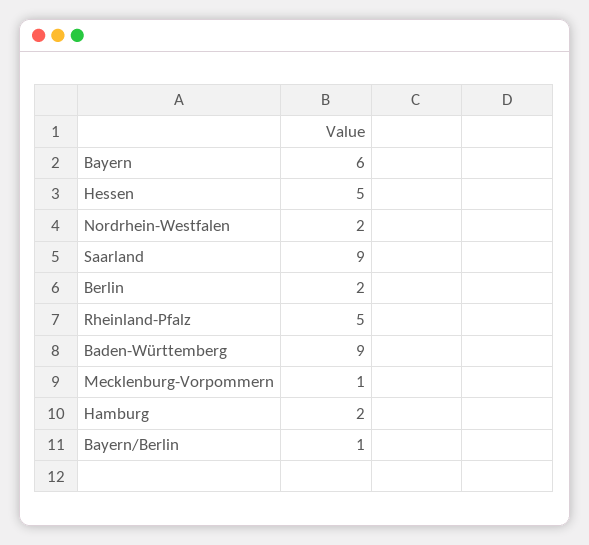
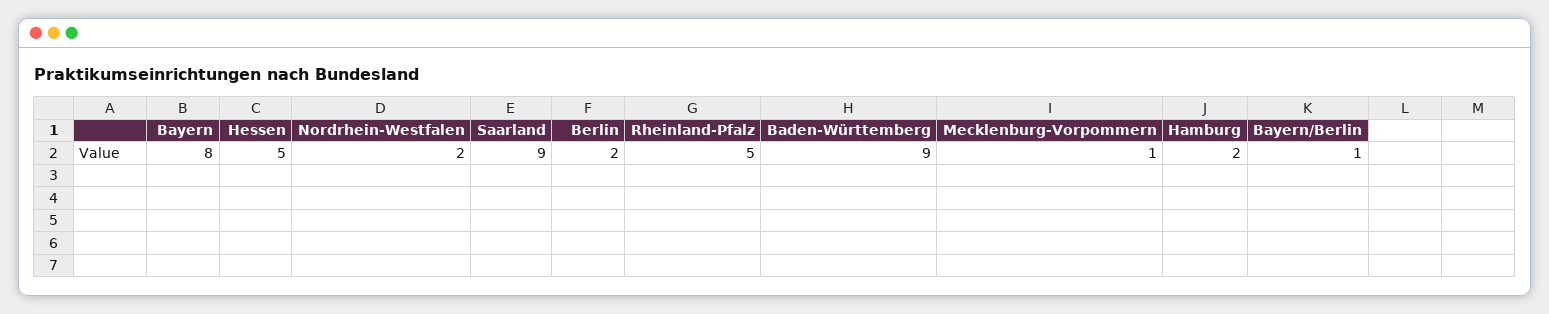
Bayern: 6 -> 8

